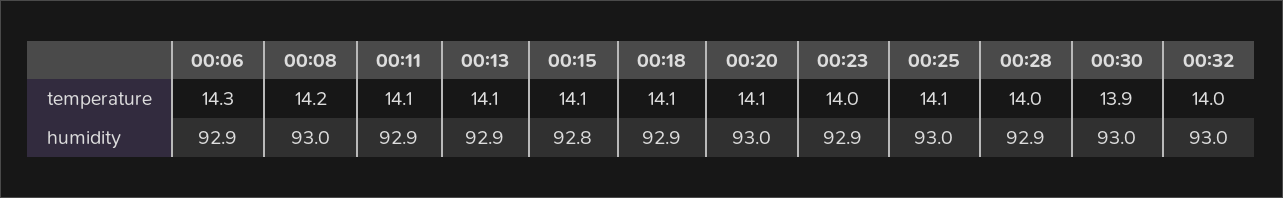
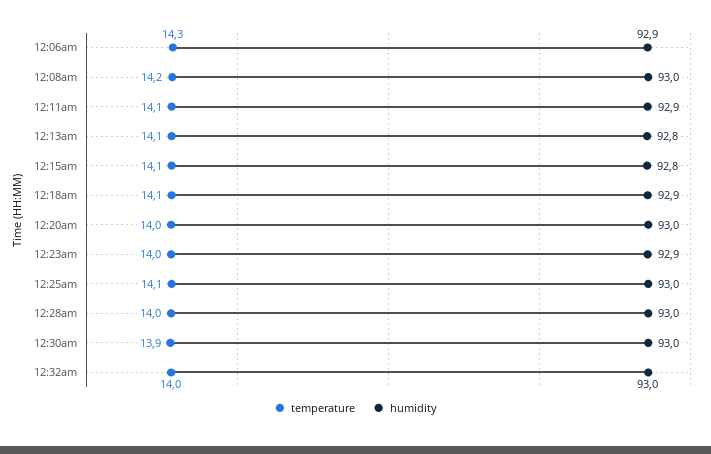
temperature, 00:20: 14.1 -> 14
humidity, 00:13: 92.9 -> 92.8
humidity, 00:28: 92.9 -> 93

